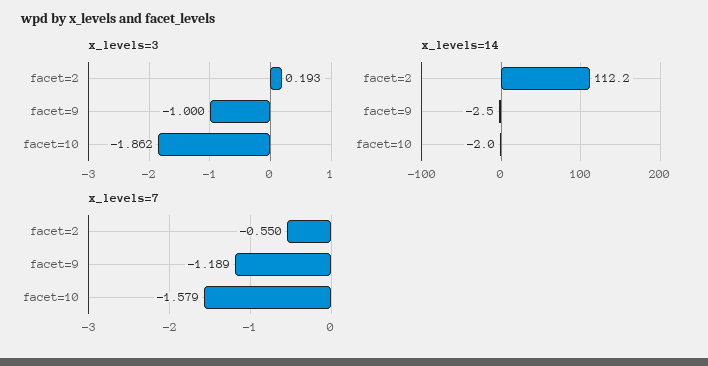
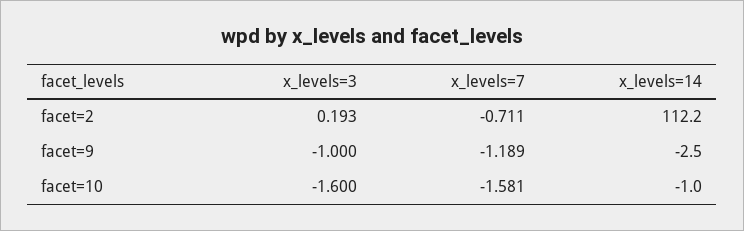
x_levels=3, facet=10: -1.862 -> -1.6
x_levels=14, facet=10: -2 -> -1
x_levels=7, facet=2: -0.55 -> -0.711
x_levels=7, facet=10: -1.579 -> -1.581

